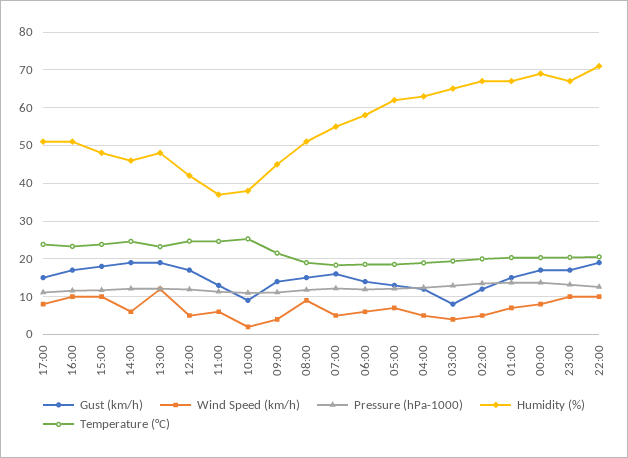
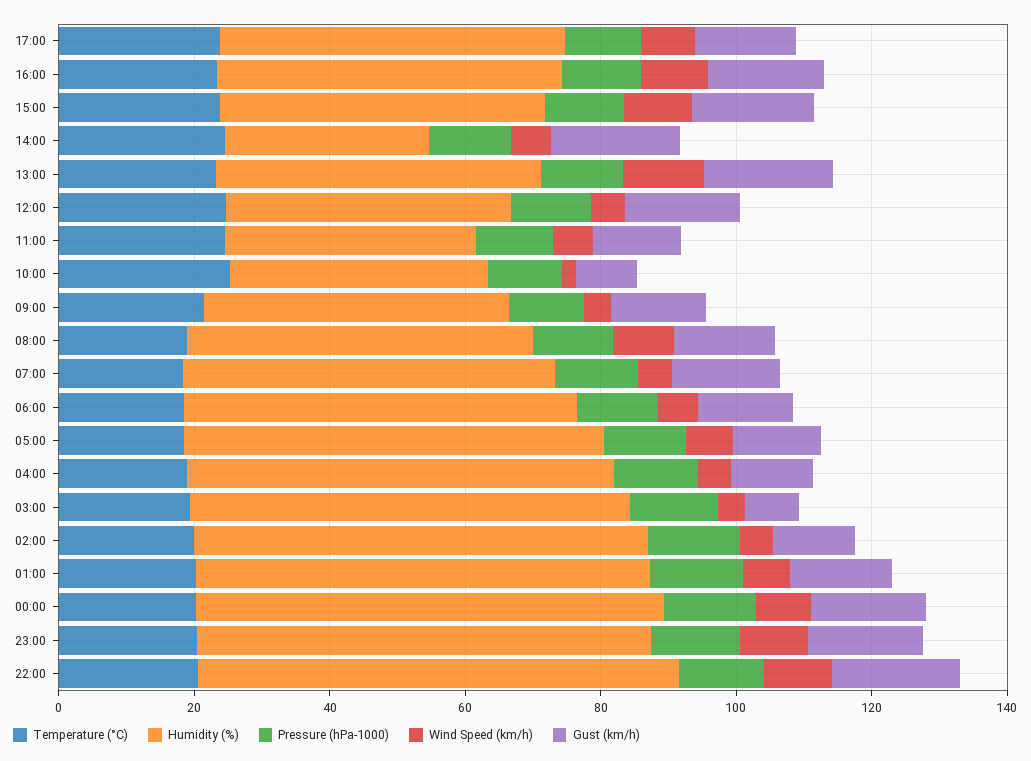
Humidity (%), 14:00: 46 -> 30

